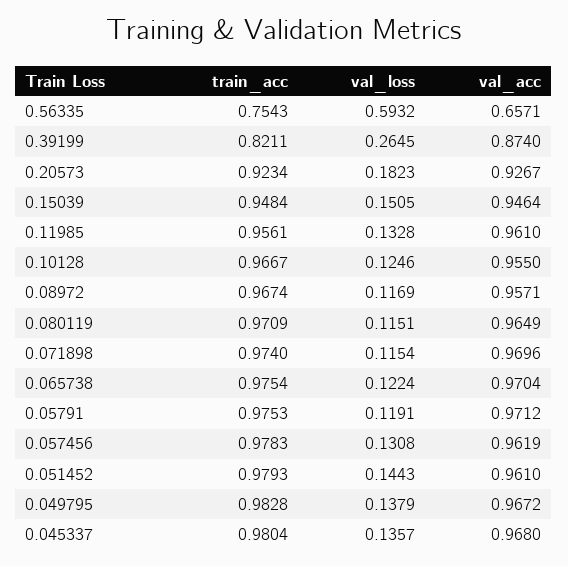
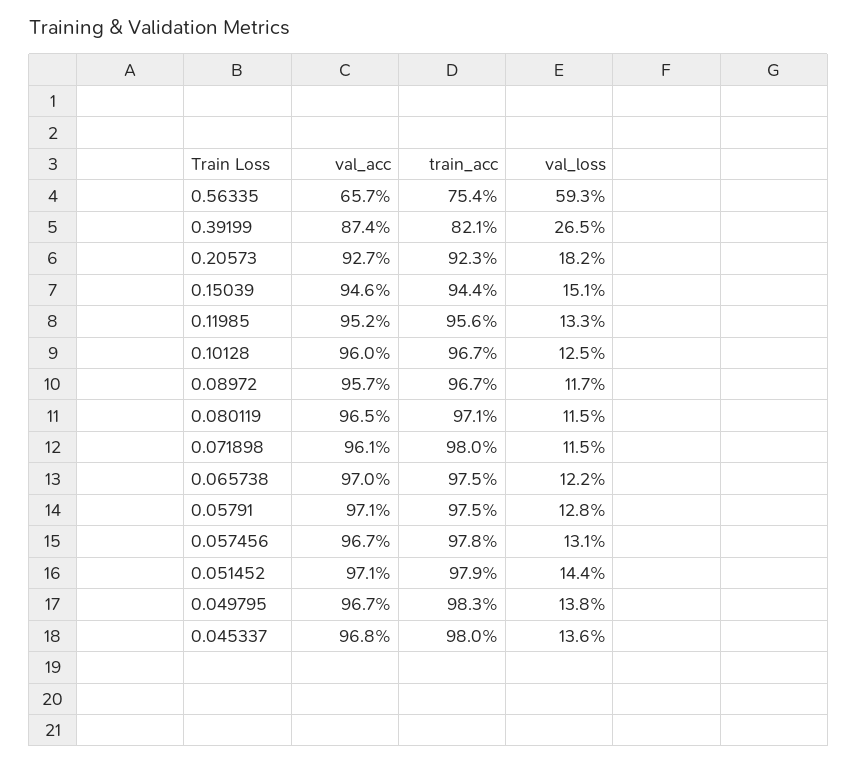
train_acc, 0.15039: 0.9484 -> 0.944
val_acc, 0.11985: 0.961 -> 0.952
val_acc, 0.10128: 0.955 -> 0.96
train_acc, 0.071898: 0.974 -> 0.98
val_acc, 0.071898: 0.9696 -> 0.961
val_loss, 0.05791: 0.1191 -> 0.128
val_acc, 0.057456: 0.9619 -> 0.967
val_acc, 0.051452: 0.961 -> 0.971

